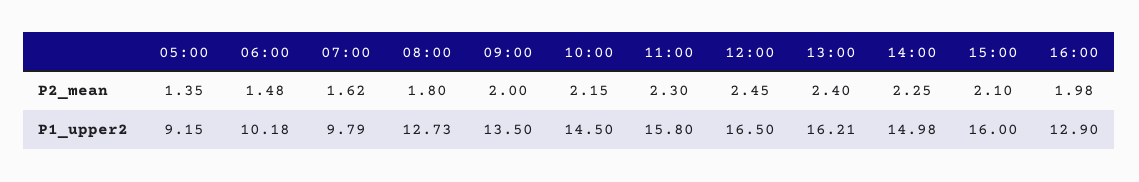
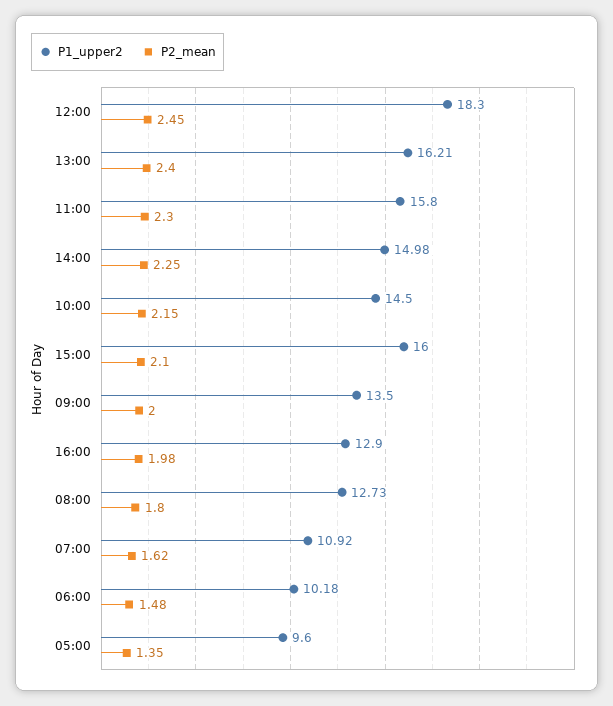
P1_upper2, 05:00: 9.15 -> 9.6
P1_upper2, 07:00: 9.79 -> 10.92
P1_upper2, 12:00: 16.5 -> 18.3

